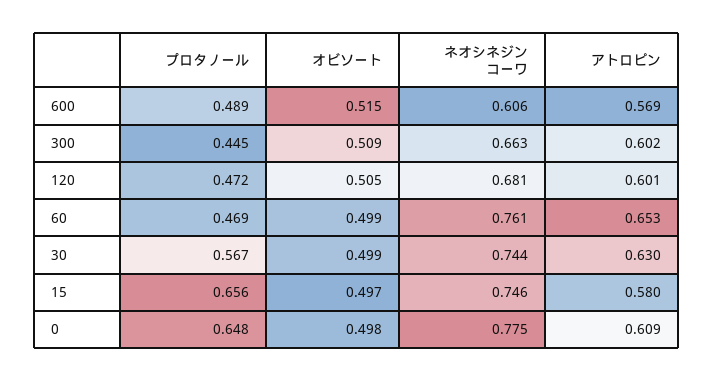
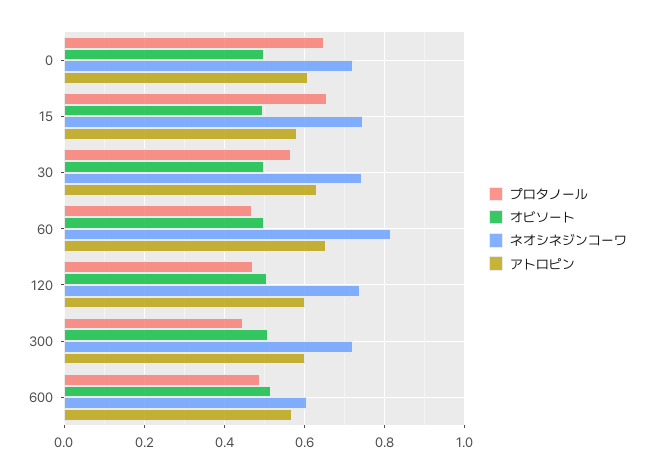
ネオシネジンコーワ, 300: 0.663 -> 0.72
ネオシネジンコーワ, 120: 0.681 -> 0.74
ネオシネジンコーワ, 60: 0.761 -> 0.82
ネオシネジンコーワ, 0: 0.775 -> 0.72

